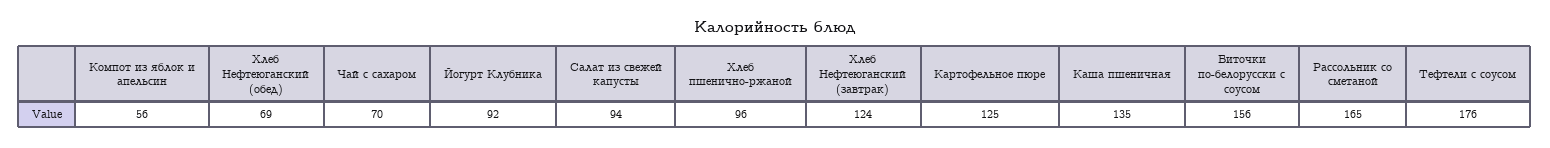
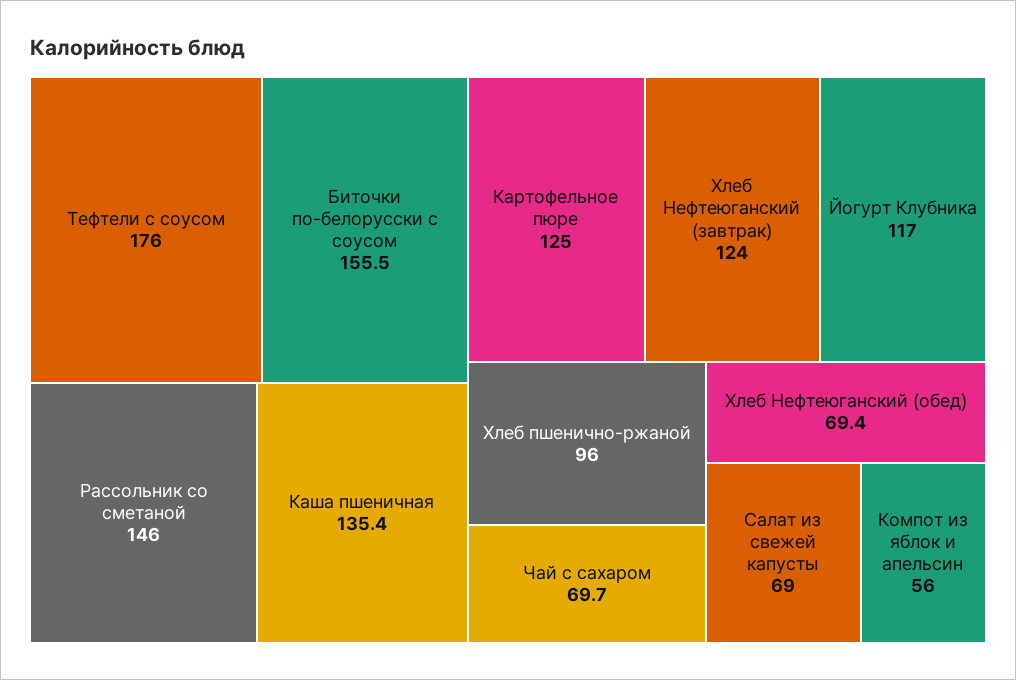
Йогурт Клубника: 92 -> 117
Салат из свежей капусты: 94 -> 69
Рассольник со сметаной: 165 -> 146

